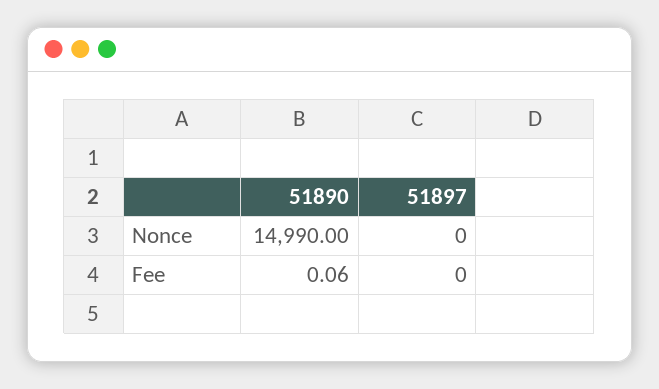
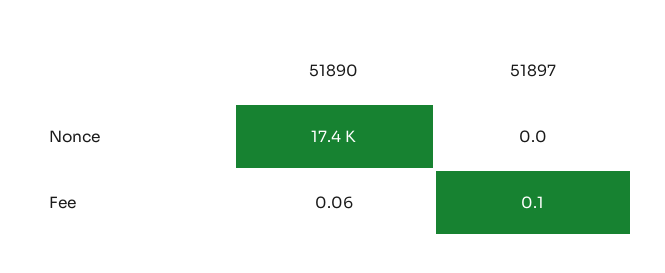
51890, Nonce: 14990 -> 17400
51897, Fee: 0 -> 0.1

